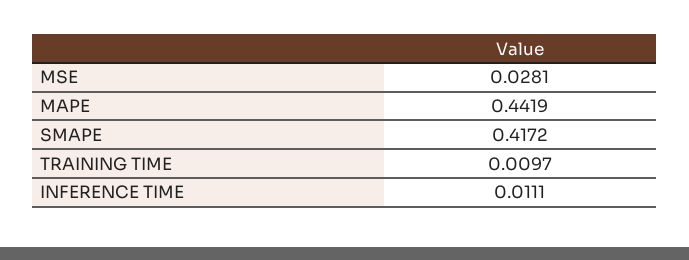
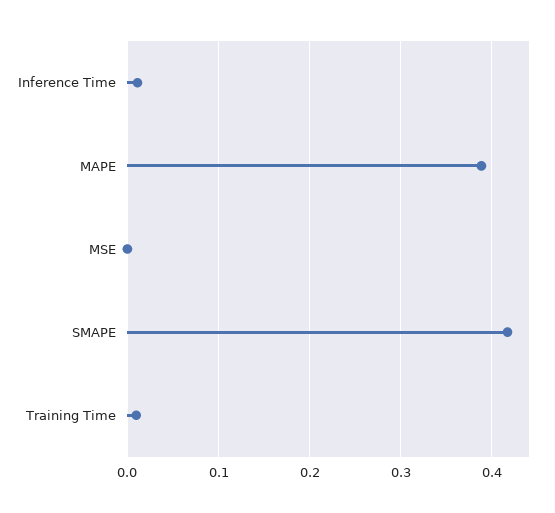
MSE: 0.0281 -> 0
MAPE: 0.4419 -> 0.39

